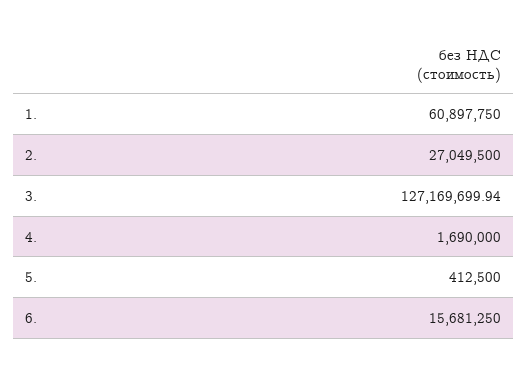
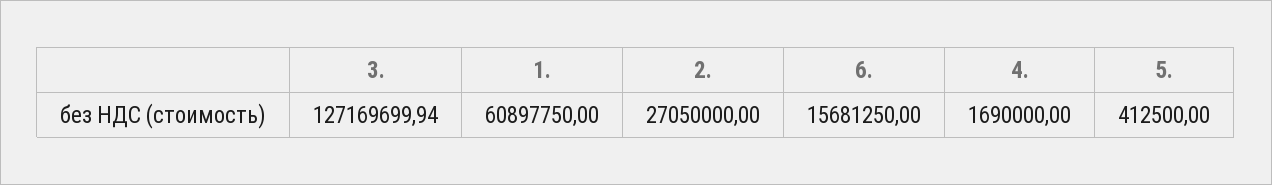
2.: 27049500 -> 27050000

